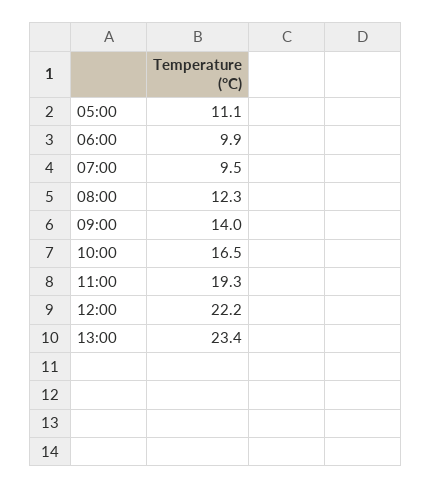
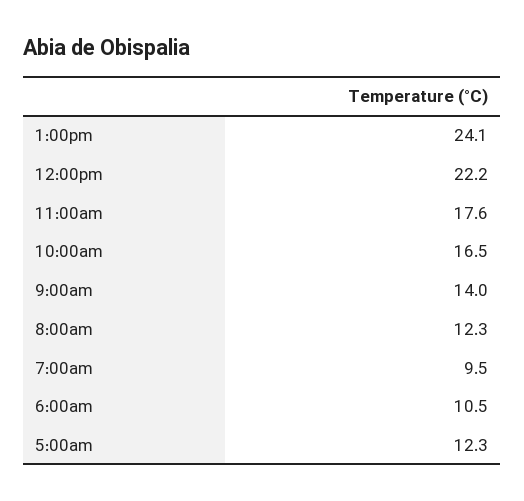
05:00: 11.1 -> 12.3
06:00: 9.9 -> 10.5
11:00: 19.3 -> 17.6
13:00: 23.4 -> 24.1

